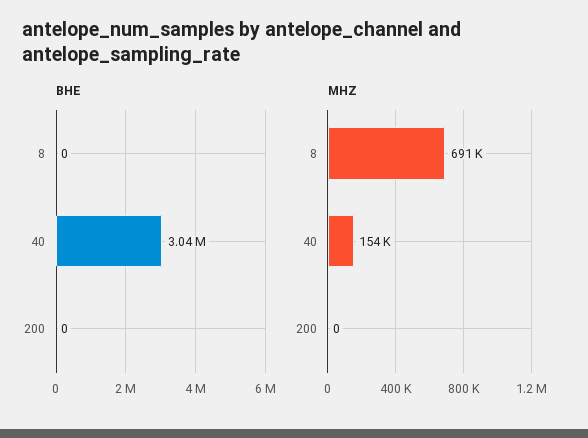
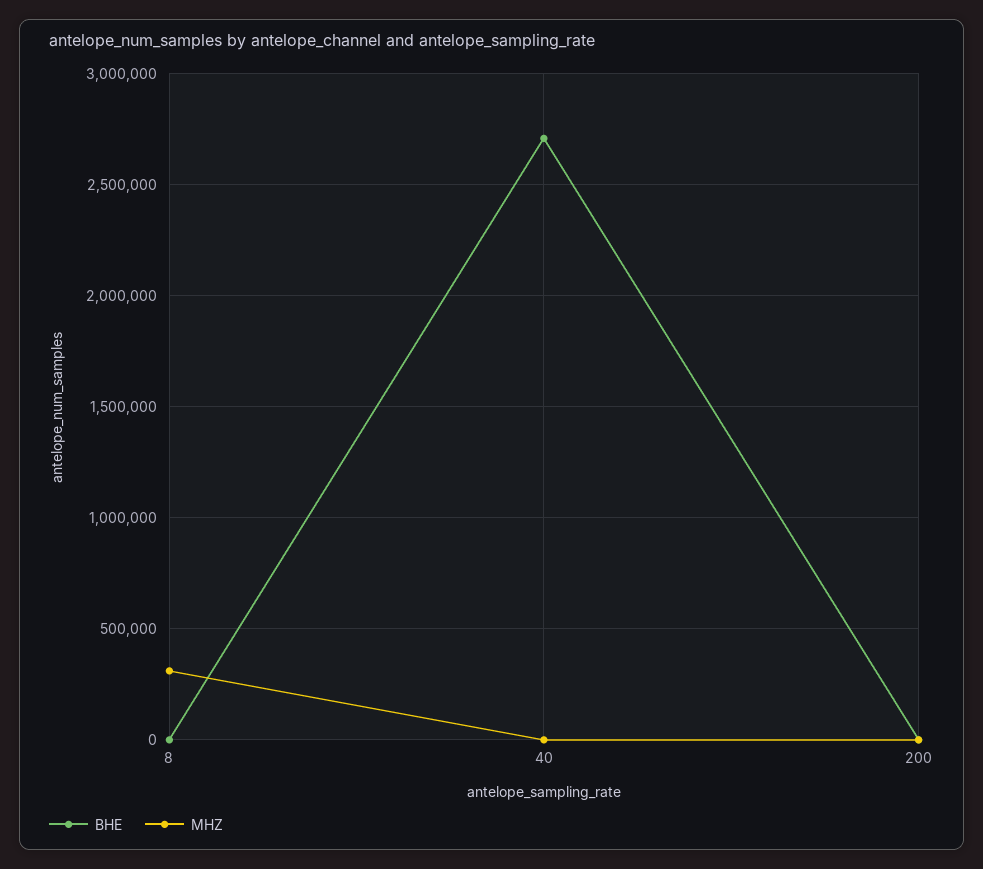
BHE, 40: 3040000 -> 2700000
MHZ, 8: 691000 -> 300000
MHZ, 40: 154000 -> 0

